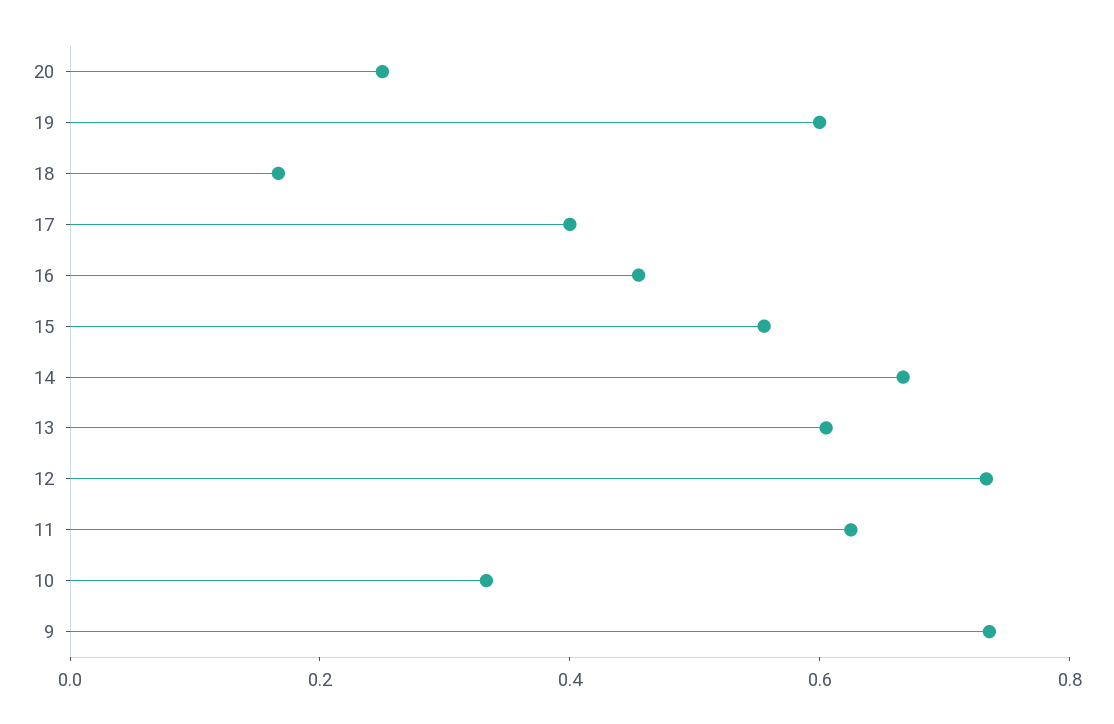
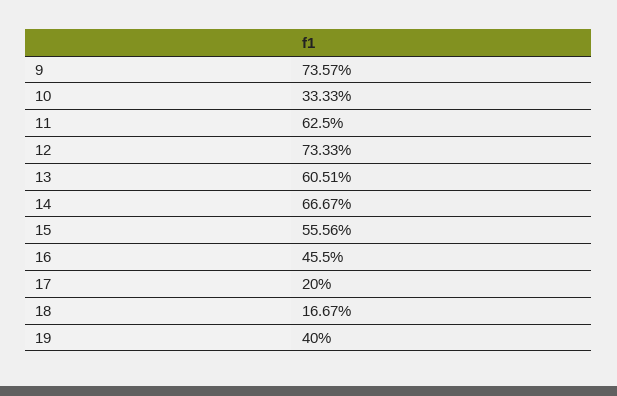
20: 0.25 -> none
19: 0.6 -> 0.4
17: 0.4 -> 0.2

